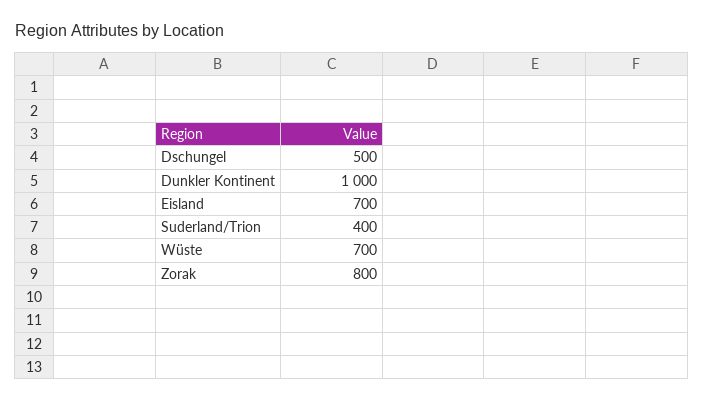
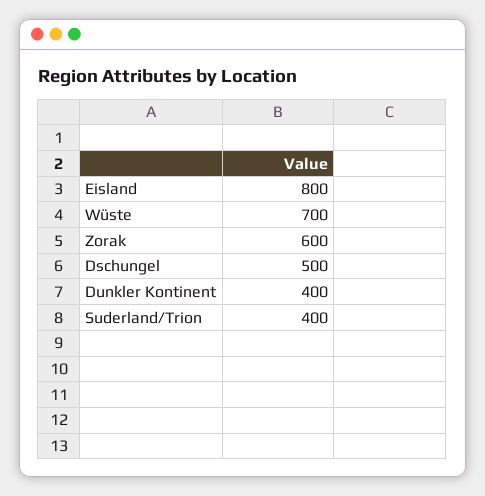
Dunkler Kontinent: 1000 -> 400
Eisland: 700 -> 800
Zorak: 800 -> 600

